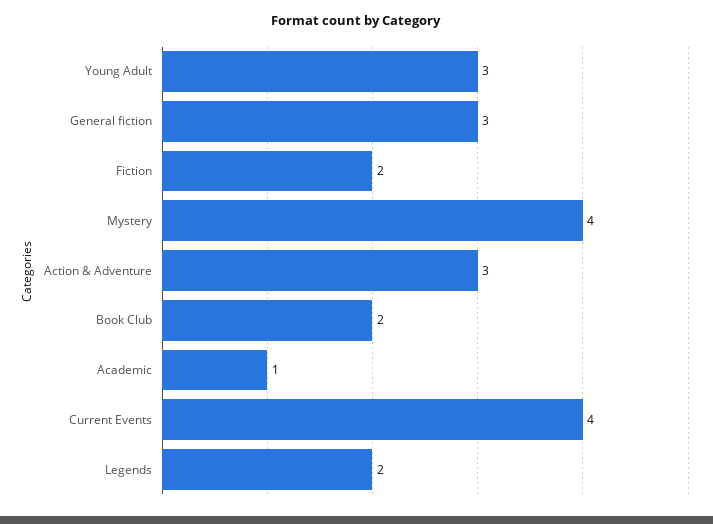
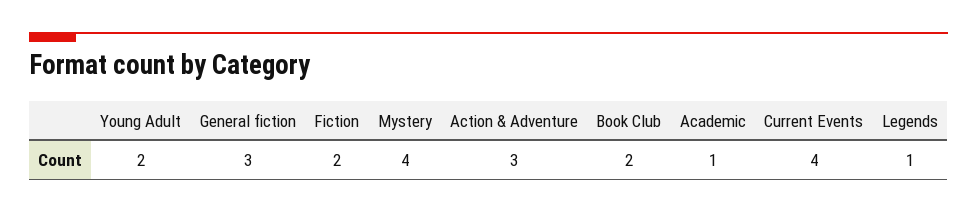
Young Adult: 3 -> 2
Legends: 2 -> 1

